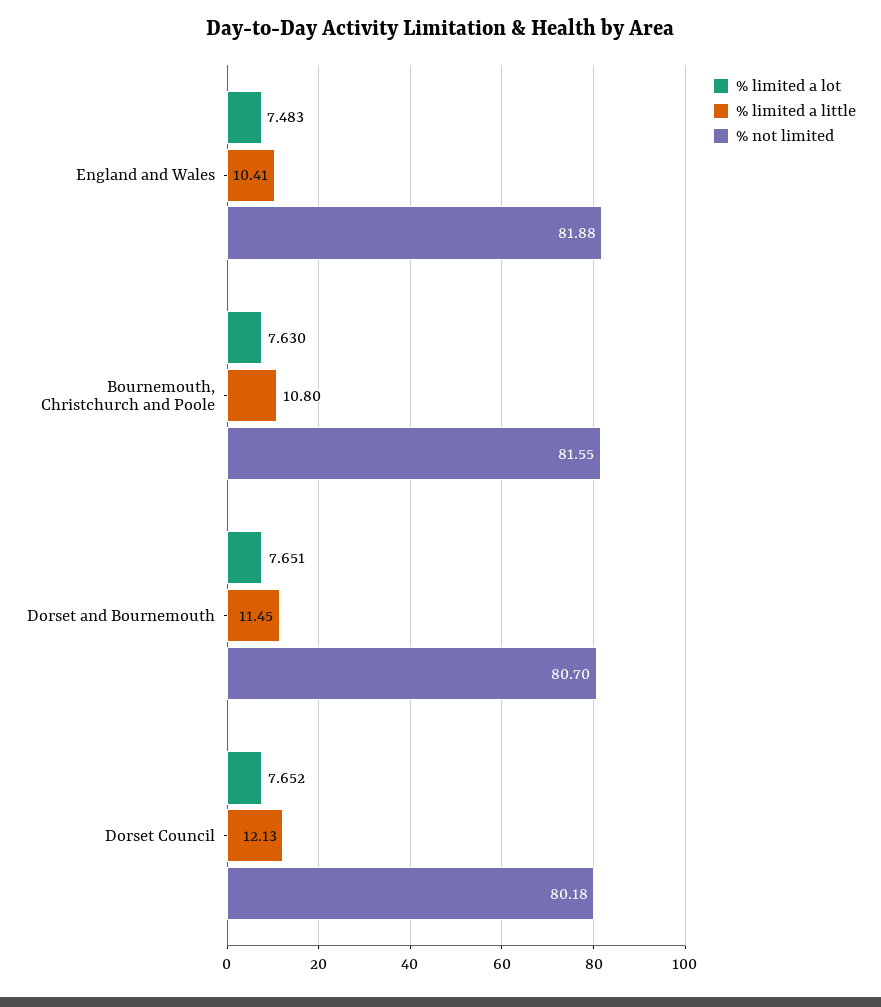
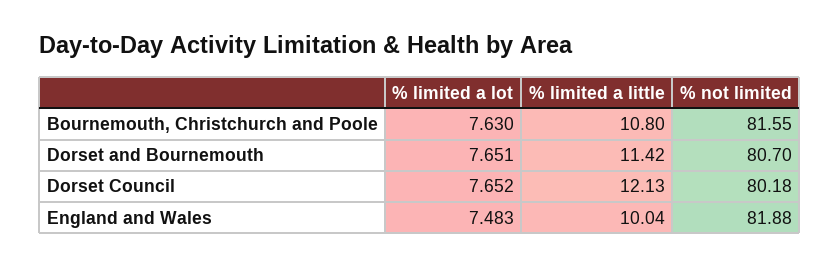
% limited a little, England and Wales: 10.41 -> 10.04
% limited a little, Dorset and Bournemouth: 11.45 -> 11.42

